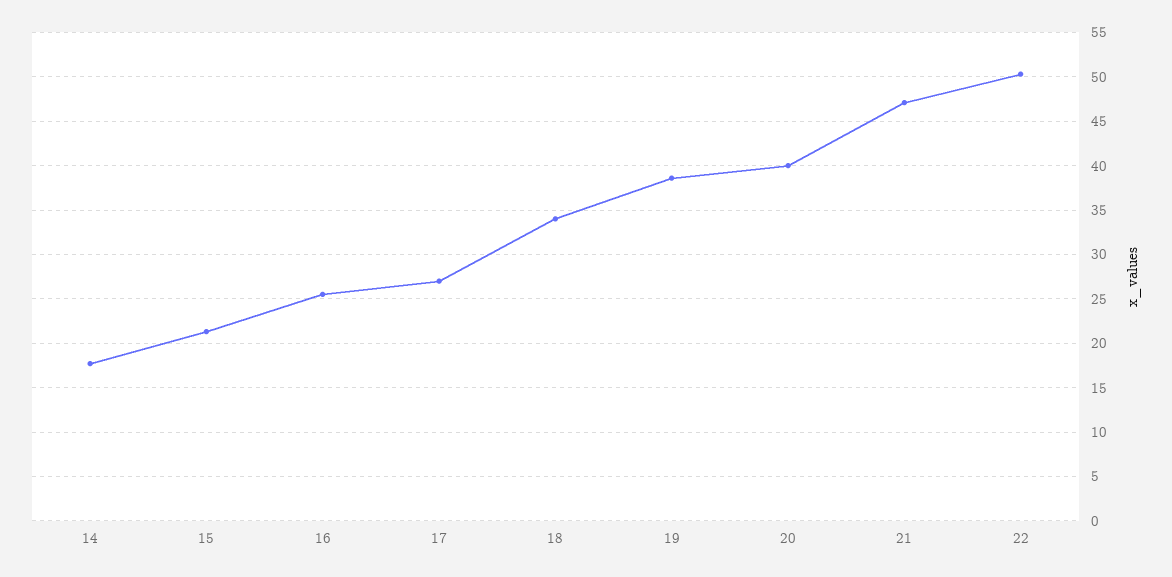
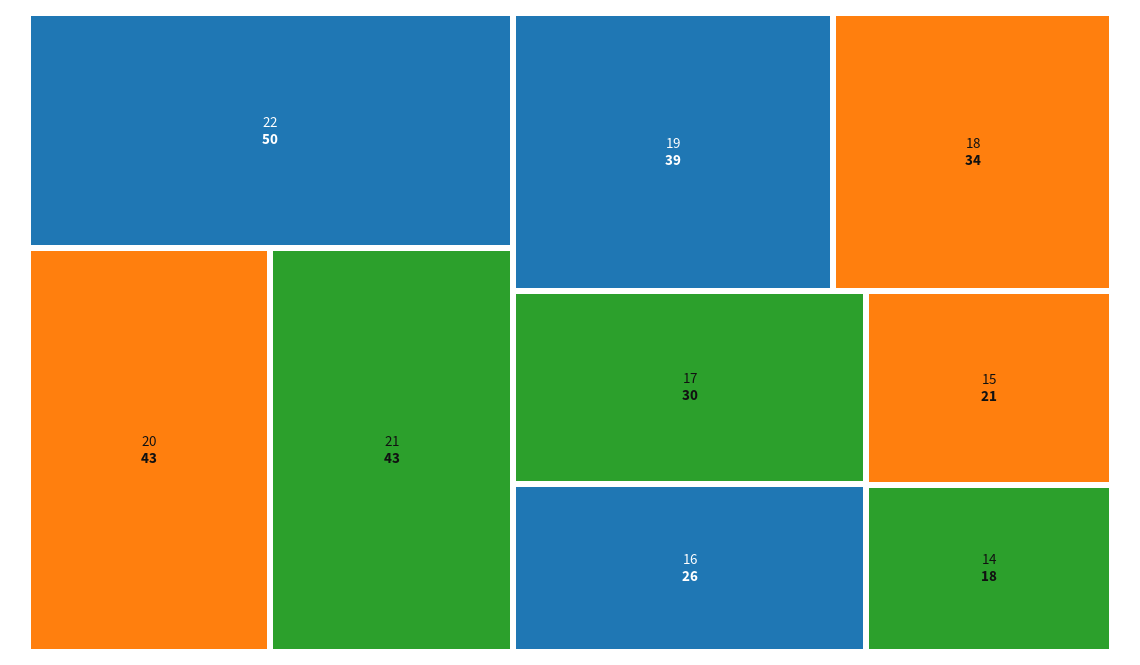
17: 27 -> 30
20: 40 -> 43
21: 47 -> 43

